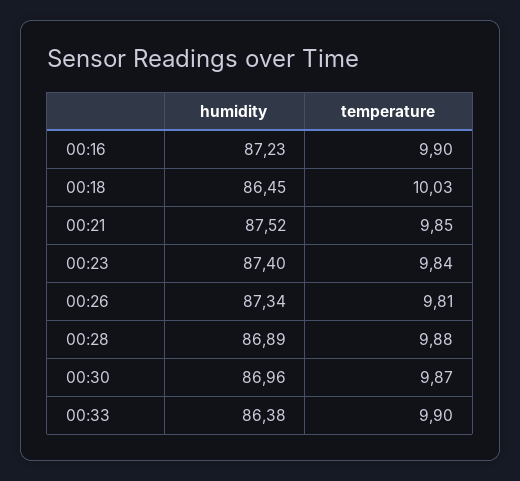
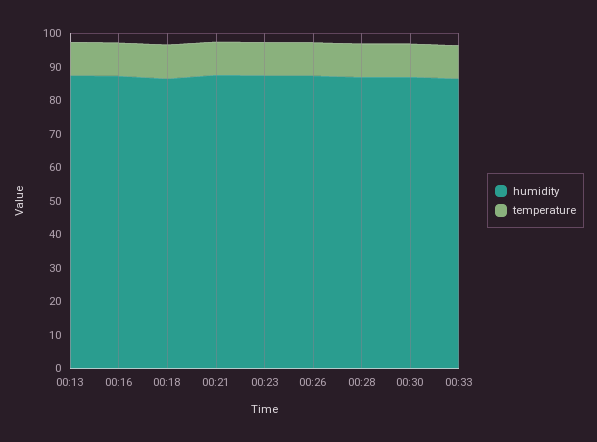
humidity, 00:13: none -> 87.5
temperature, 00:13: none -> 10

